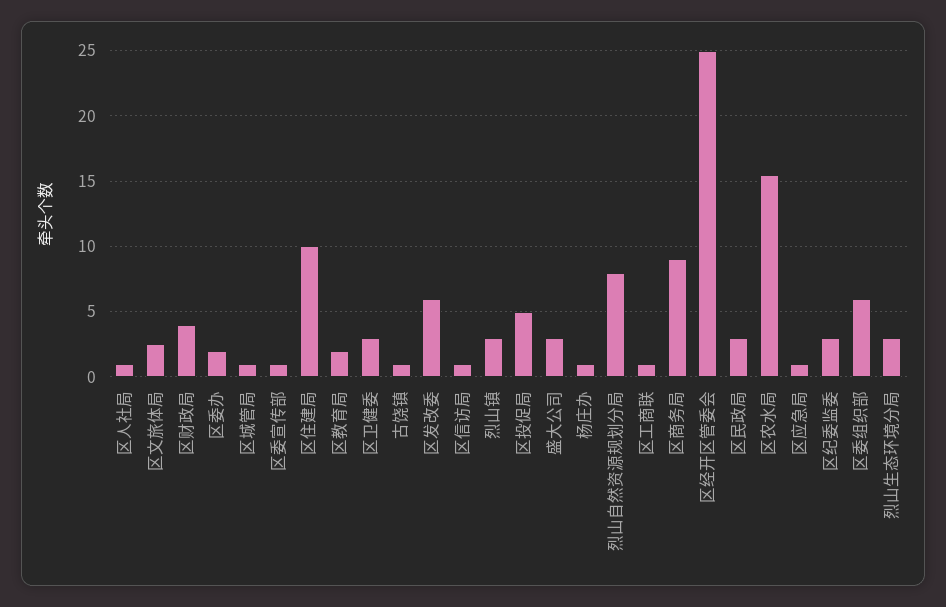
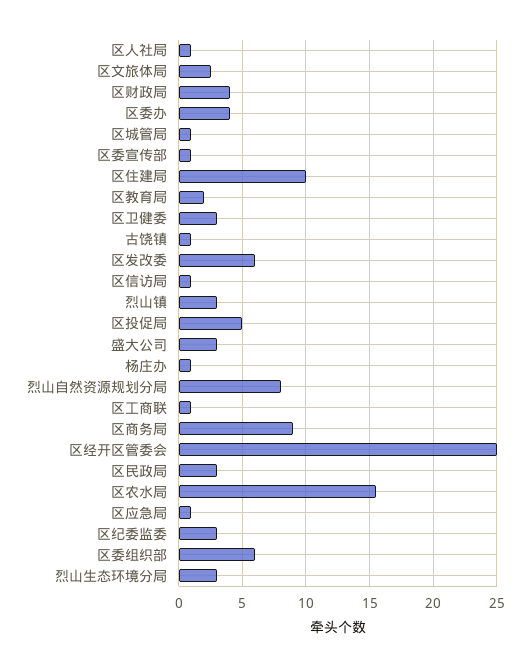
区委办: 2 -> 4

